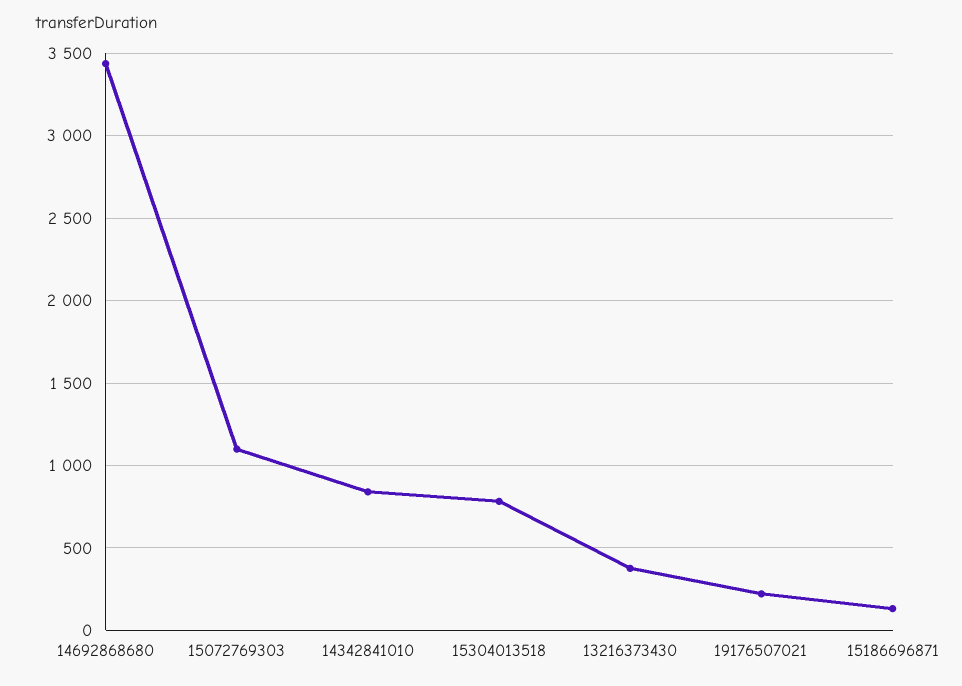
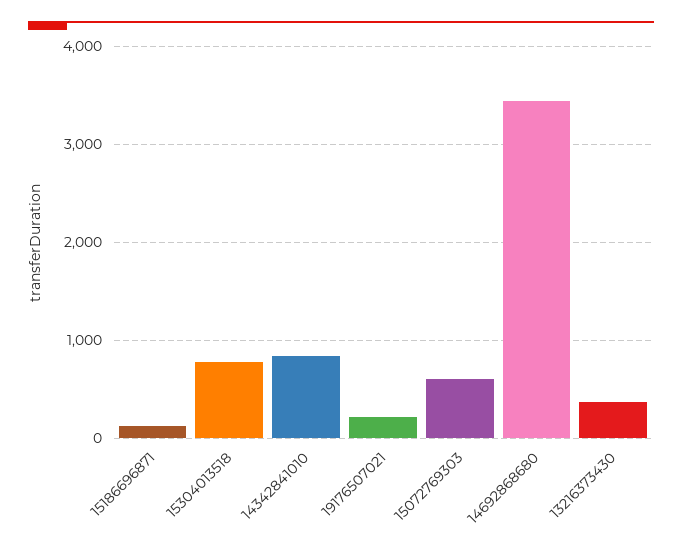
15072769303: 1100 -> 600

